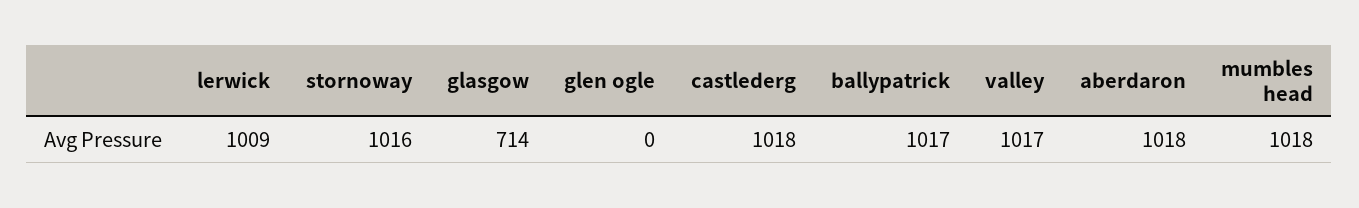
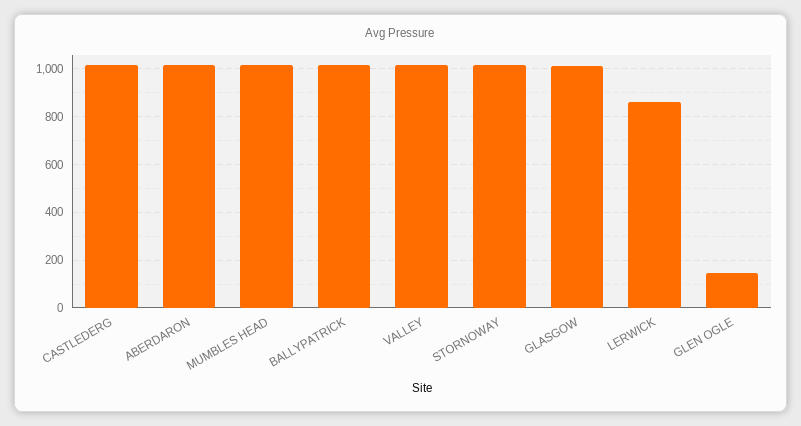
lerwick: 1009 -> 850
glasgow: 714 -> 1000
glen ogle: 0 -> 150

